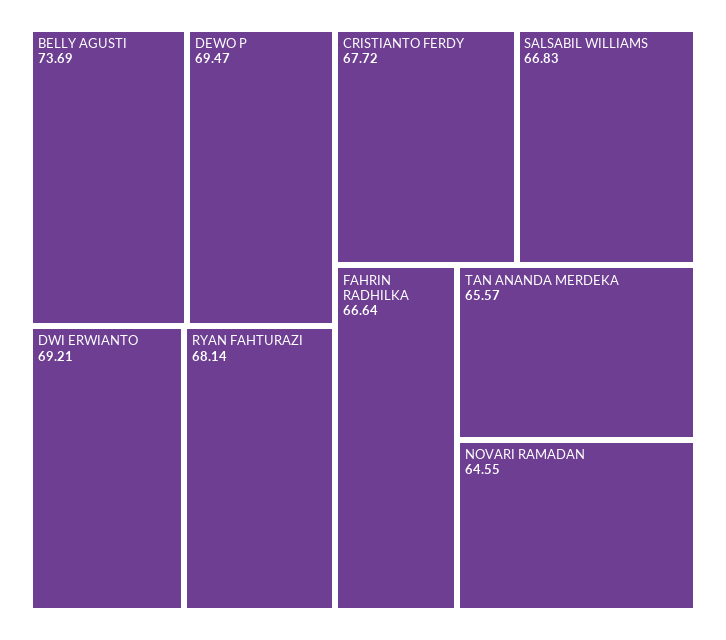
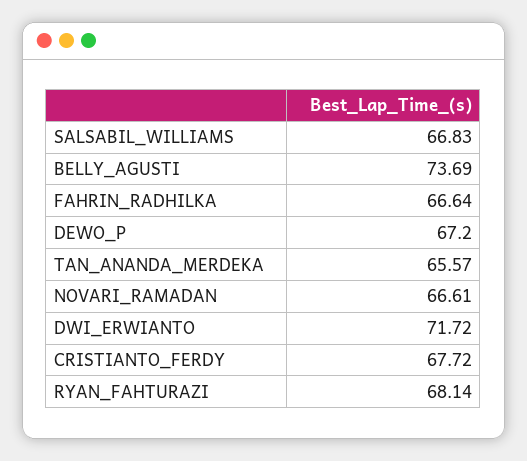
DEWO P: 69.47 -> 67.2
DWI ERWIANTO: 69.21 -> 71.72
NOVARI RAMADAN: 64.55 -> 66.61

